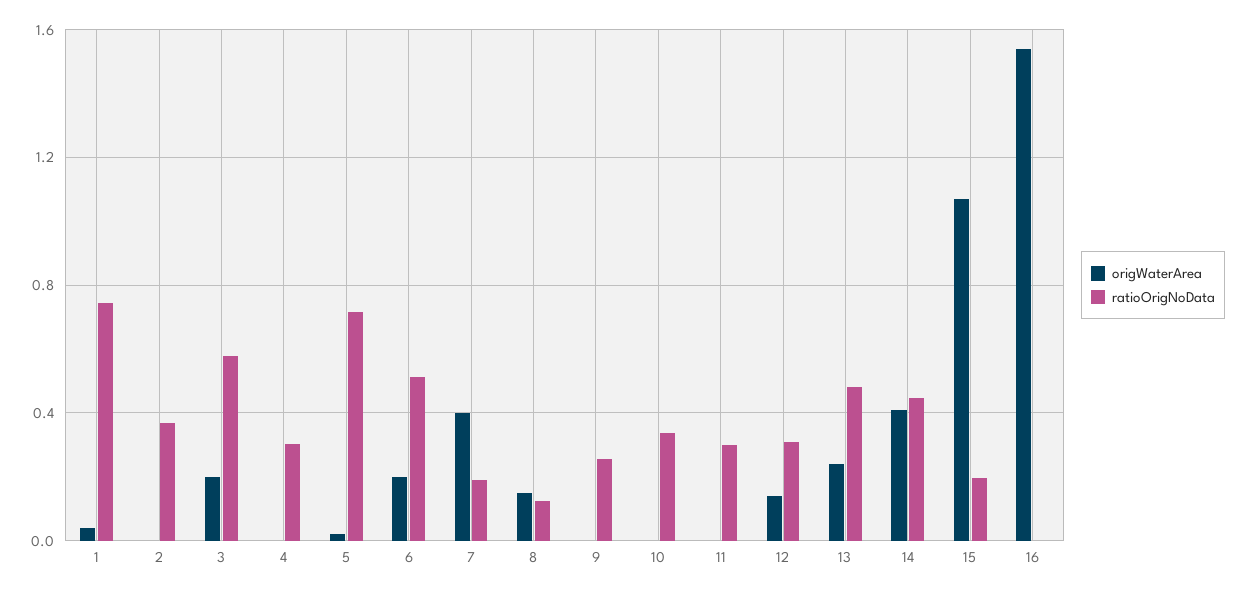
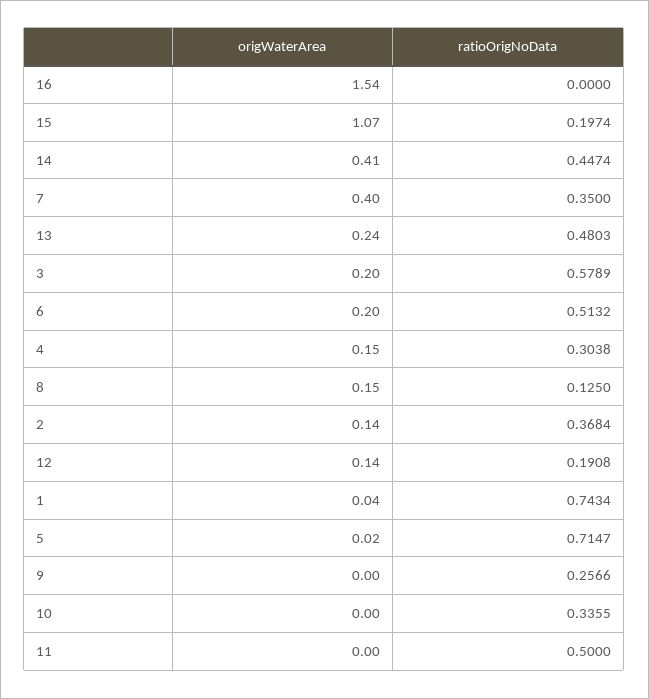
origWaterArea, 2: 0 -> 0.14
origWaterArea, 4: 0 -> 0.15
ratioOrigNoData, 7: 0.2 -> 0.35
ratioOrigNoData, 11: 0.3 -> 0.5
ratioOrigNoData, 12: 0.3 -> 0.1908

